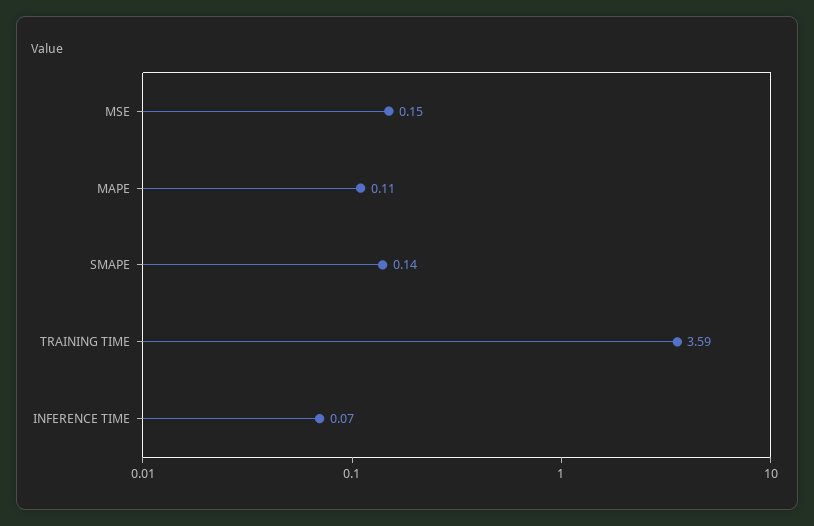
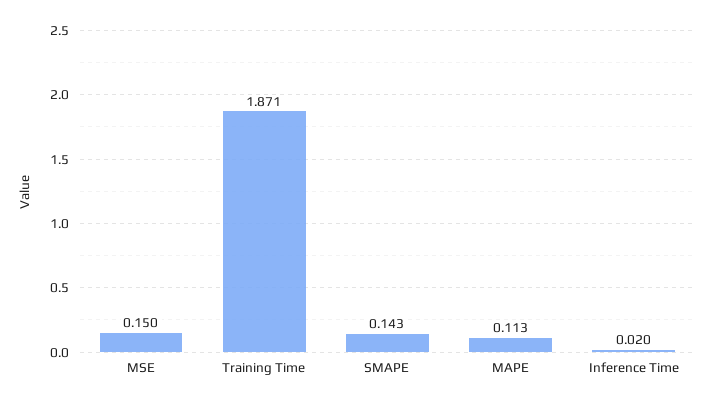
TRAINING TIME: 3.59 -> 1.871
INFERENCE TIME: 0.07 -> 0.02

